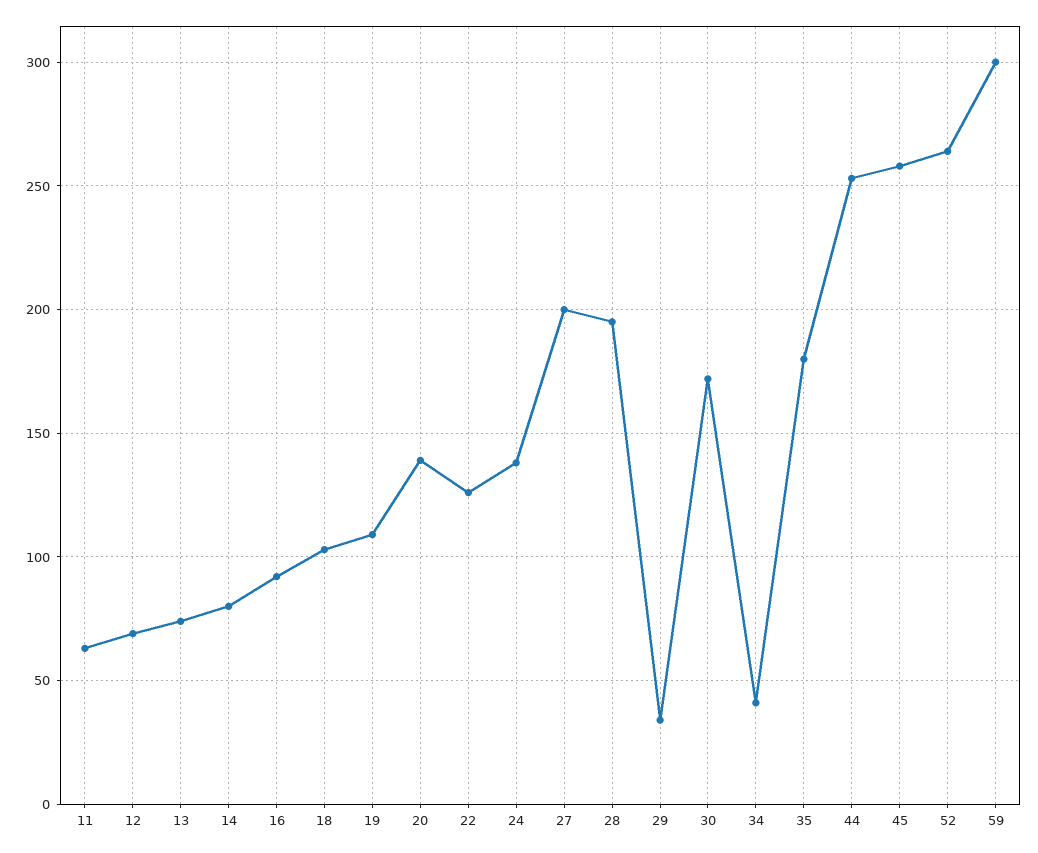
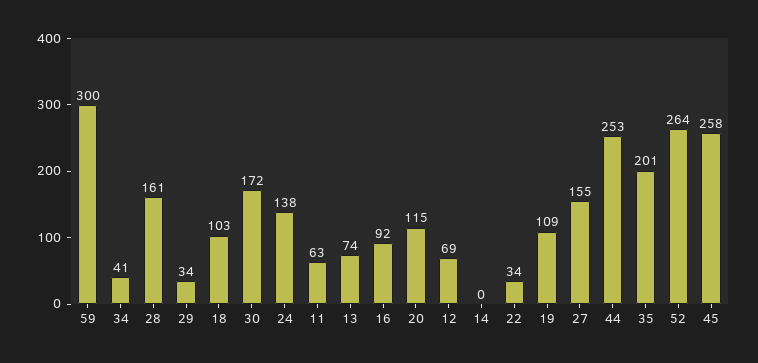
14: 80 -> 0
20: 140 -> 115
22: 125 -> 34
27: 200 -> 155
28: 195 -> 161
35: 180 -> 201

